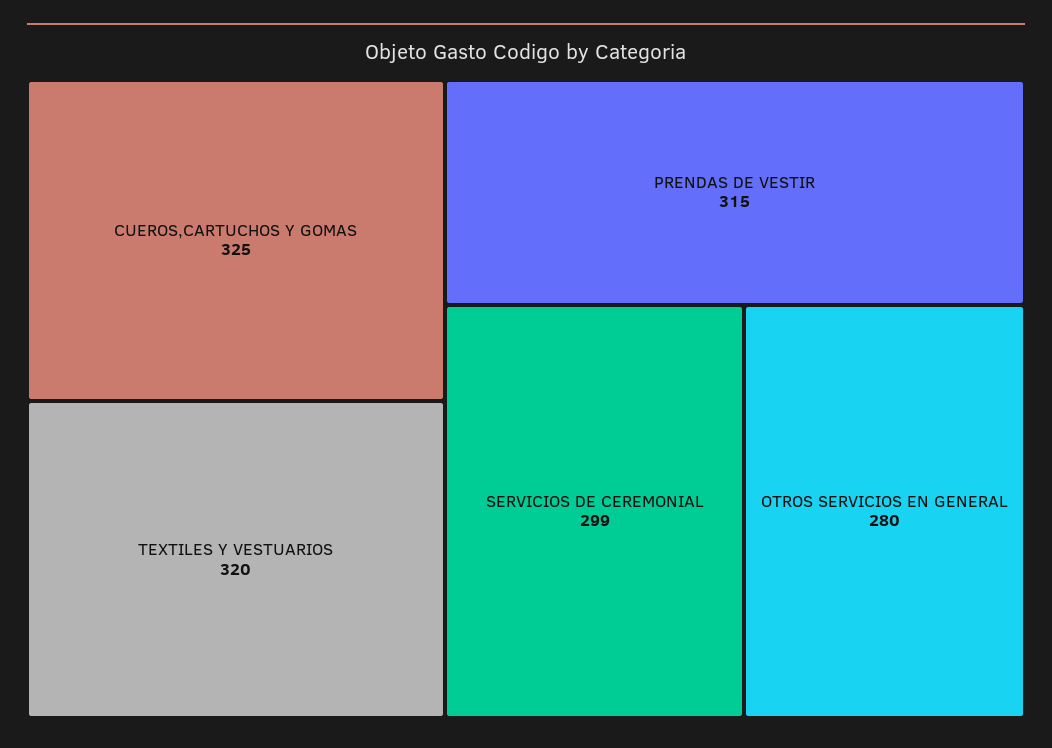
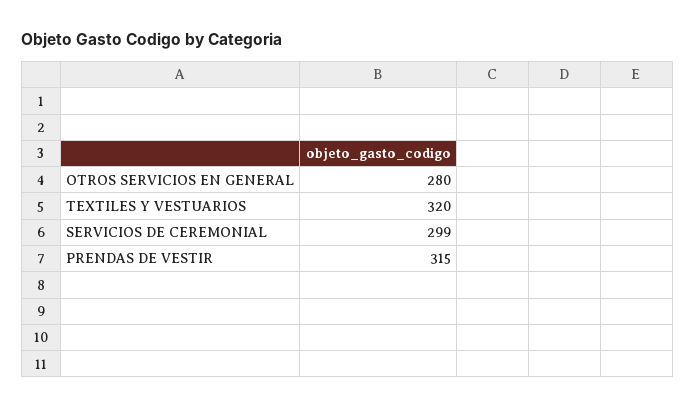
CUEROS,CARTUCHOS Y GOMAS: 325 -> none

